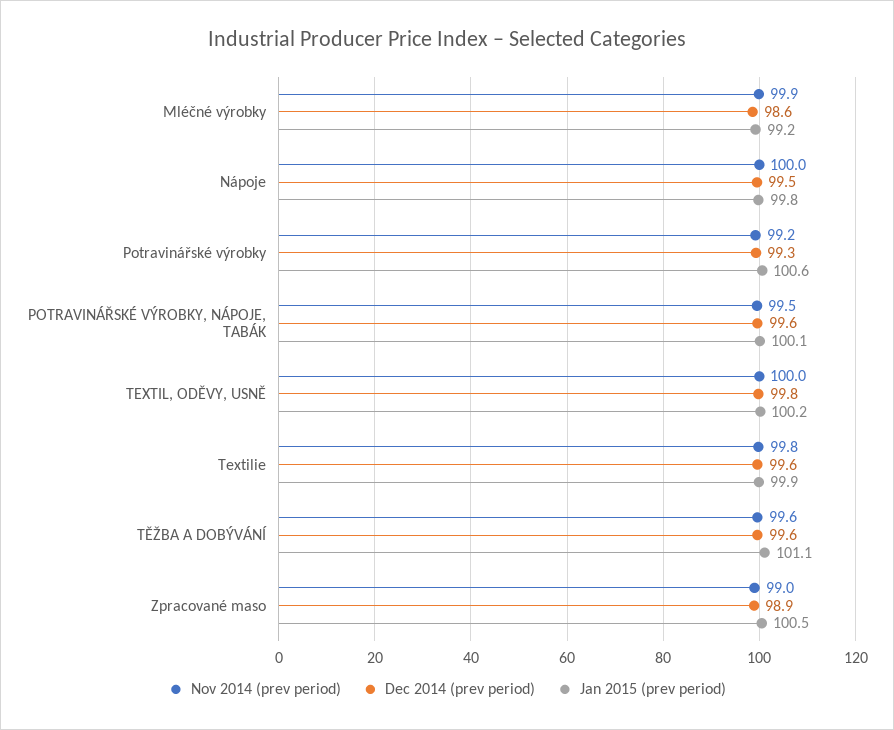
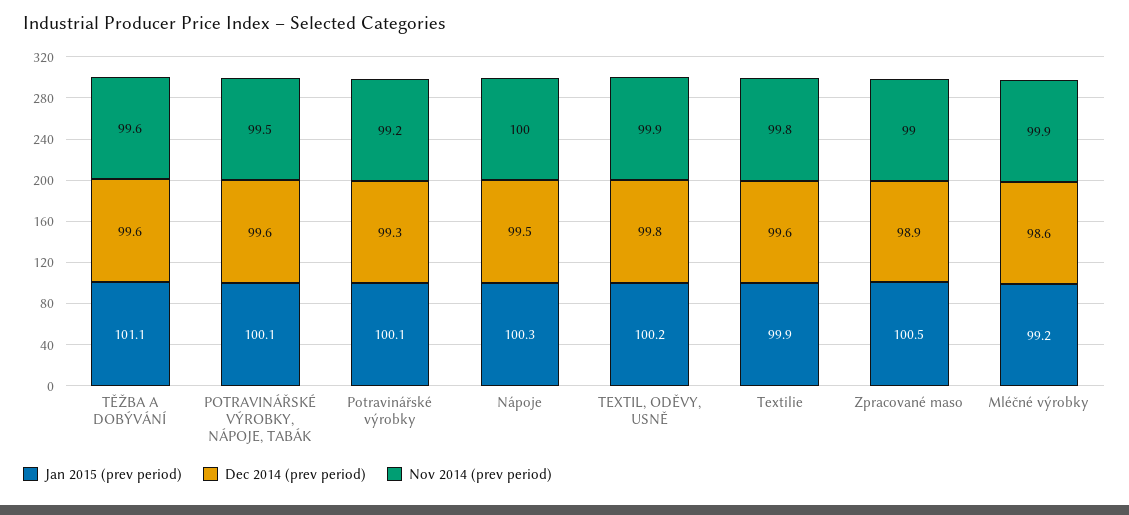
Jan 2015 (prev period), Nápoje: 99.8 -> 100.3
Jan 2015 (prev period), Potravinářské výrobky: 100.6 -> 100.1
Nov 2014 (prev period), TEXTIL, ODĚVY, USNĚ: 100 -> 99.9

